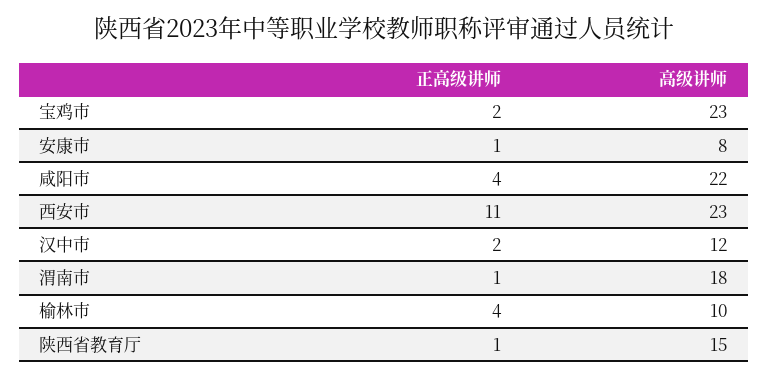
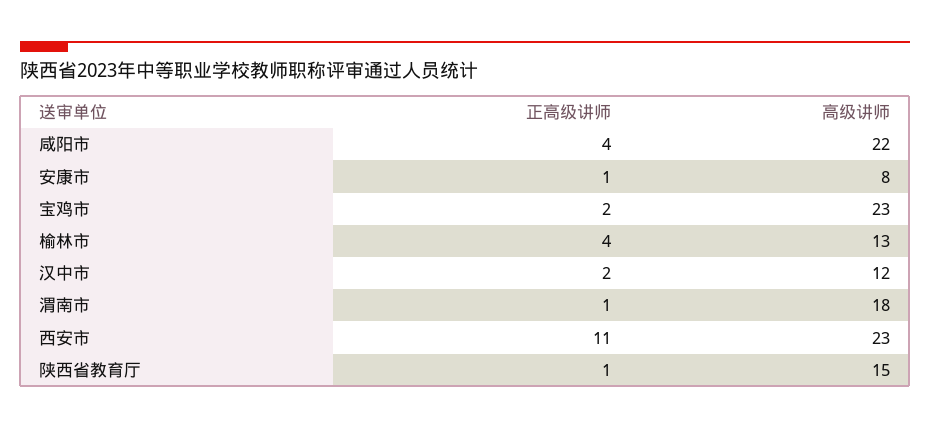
高级讲师, 榆林市: 10 -> 13

